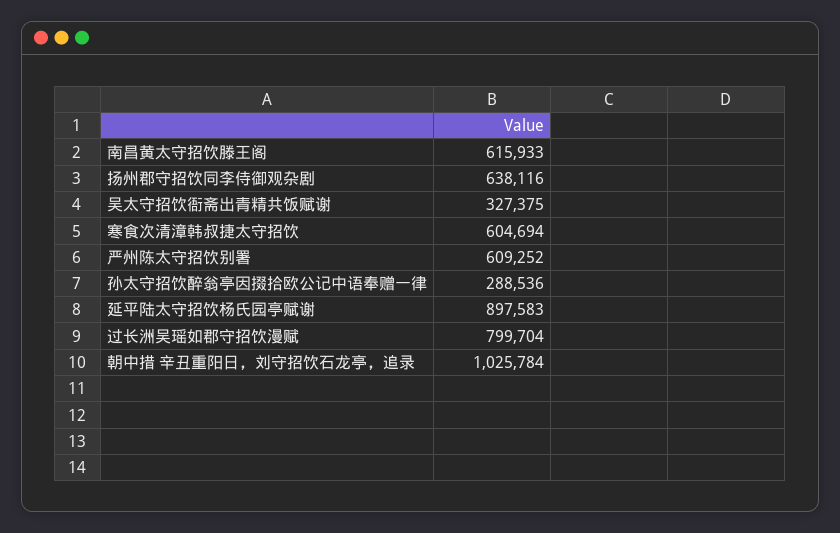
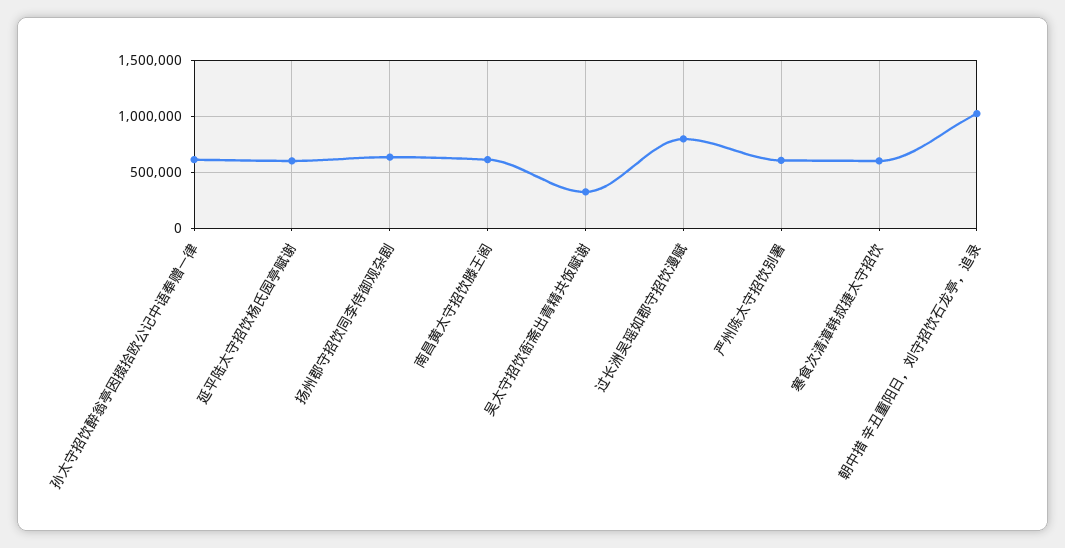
孙太守招饮醉翁亭因掇拾欧公记中语奉赠一律: 288536 -> 600000
延平陆太守招饮杨氏园亭赋谢: 897583 -> 600000

